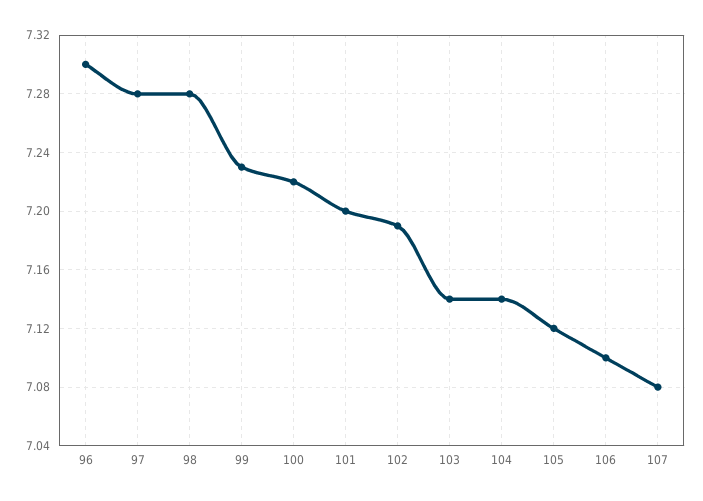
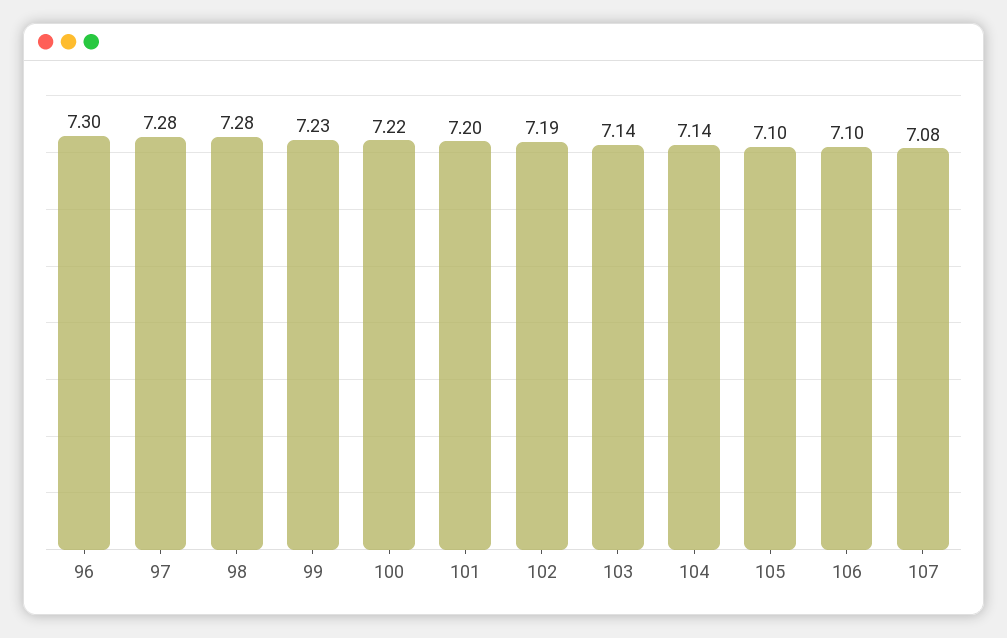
105: 7.12 -> 7.1

